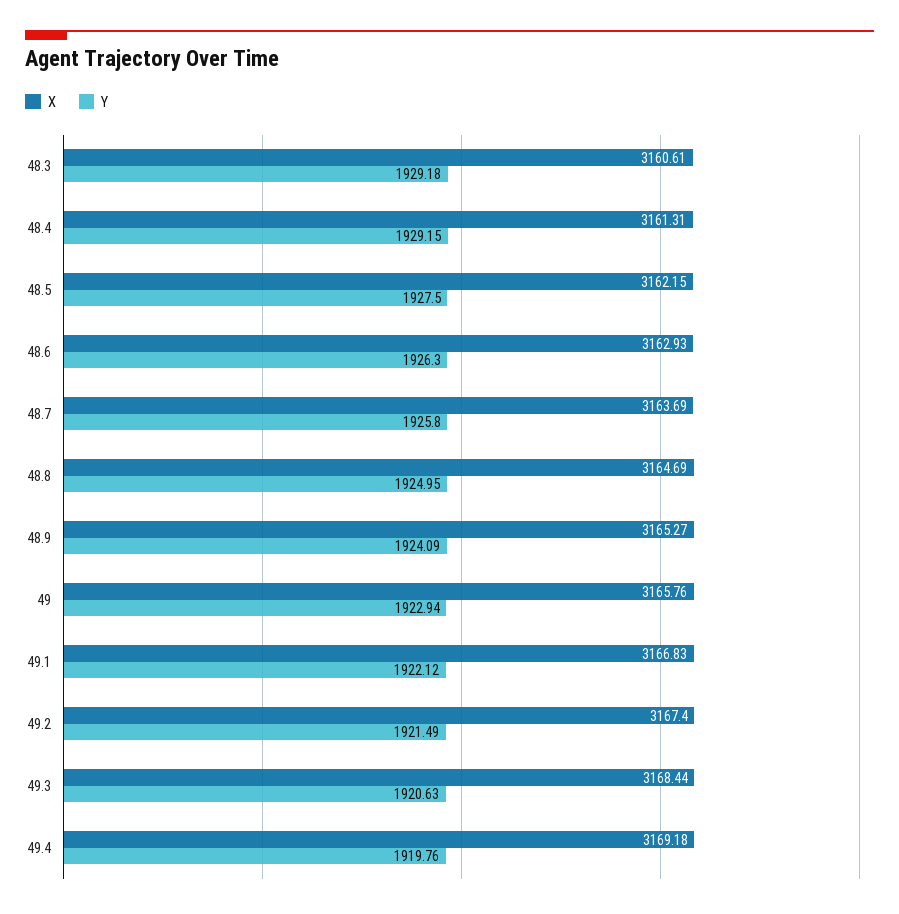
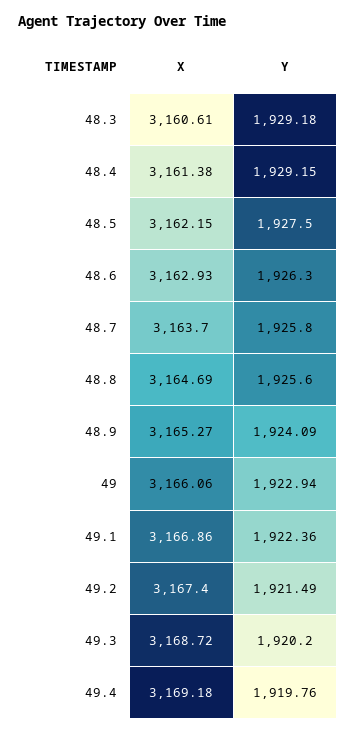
X, 48.4: 3161.31 -> 3161.38
X, 48.7: 3163.69 -> 3163.7
Y, 48.8: 1924.95 -> 1925.6
X, 49: 3165.76 -> 3166.06
X, 49.1: 3166.83 -> 3166.86
Y, 49.1: 1922.12 -> 1922.36
X, 49.3: 3168.44 -> 3168.72
Y, 49.3: 1920.63 -> 1920.2

